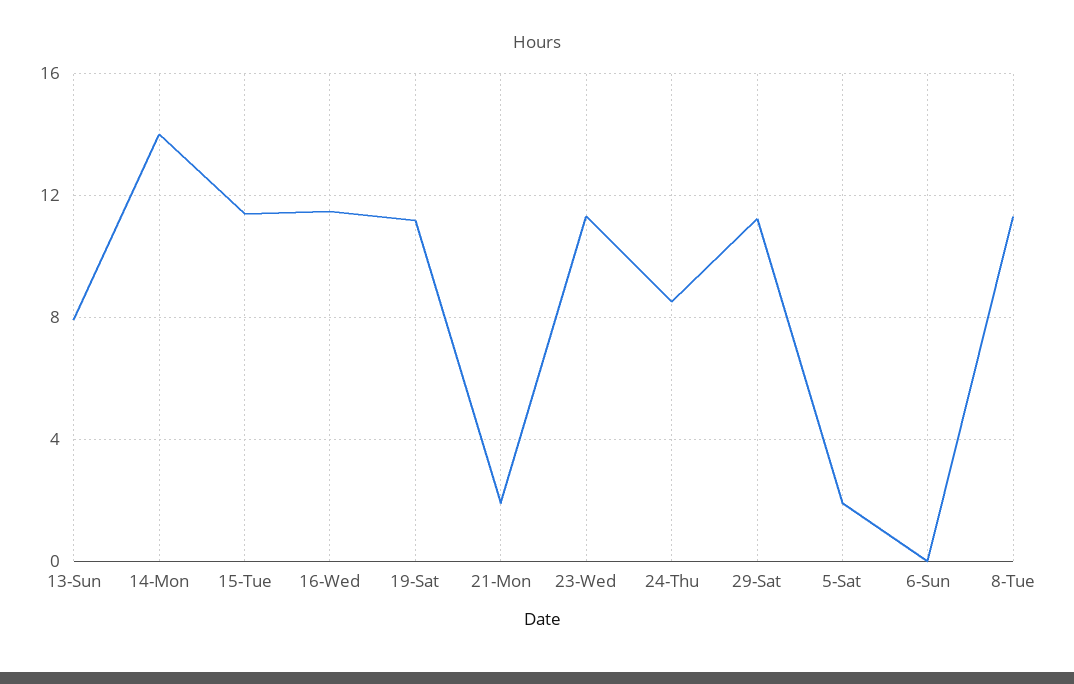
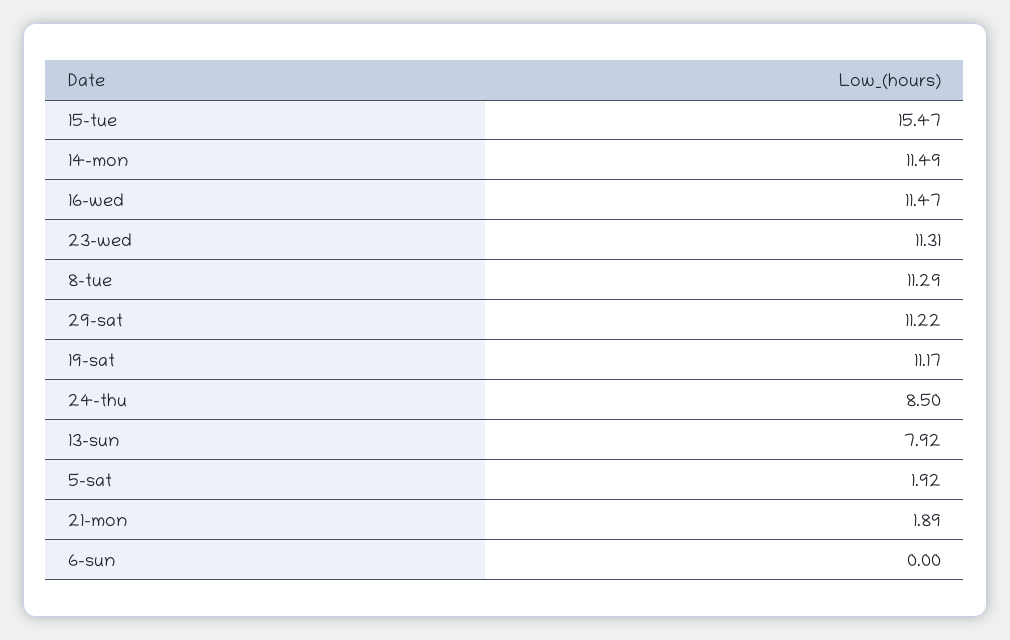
14-Mon: 14 -> 11.49
15-Tue: 11.5 -> 15.47

